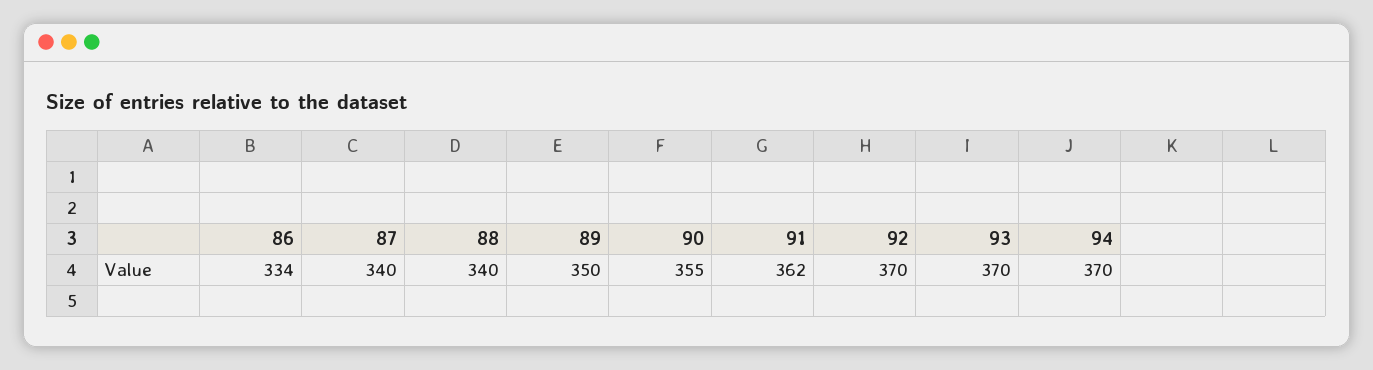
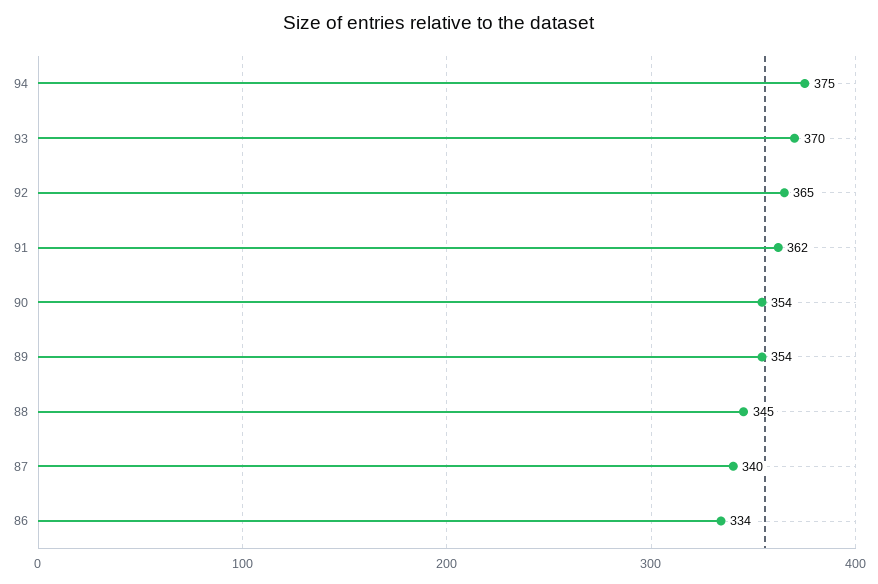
88: 340 -> 345
89: 350 -> 354
90: 355 -> 354
92: 370 -> 365
94: 370 -> 375

